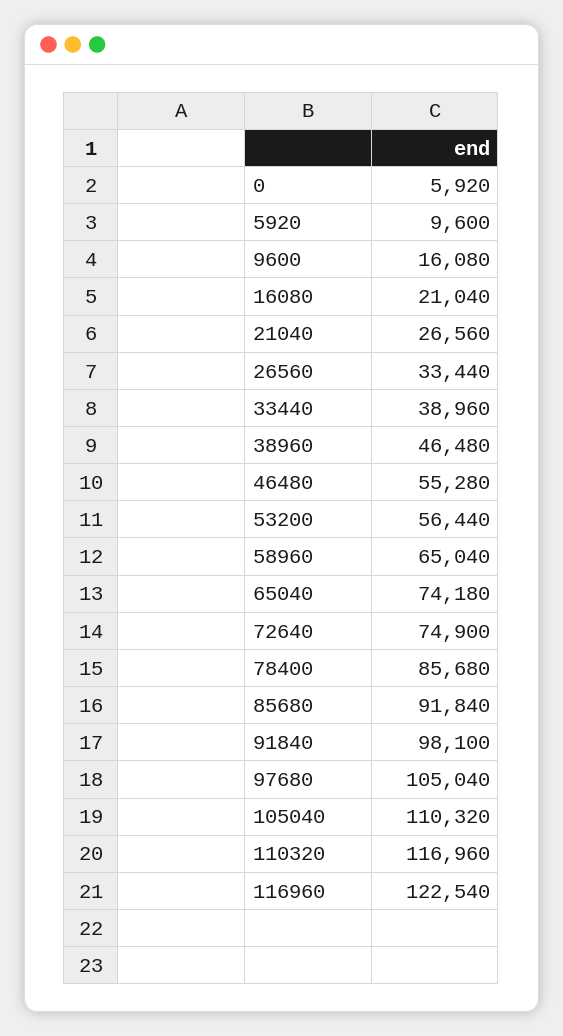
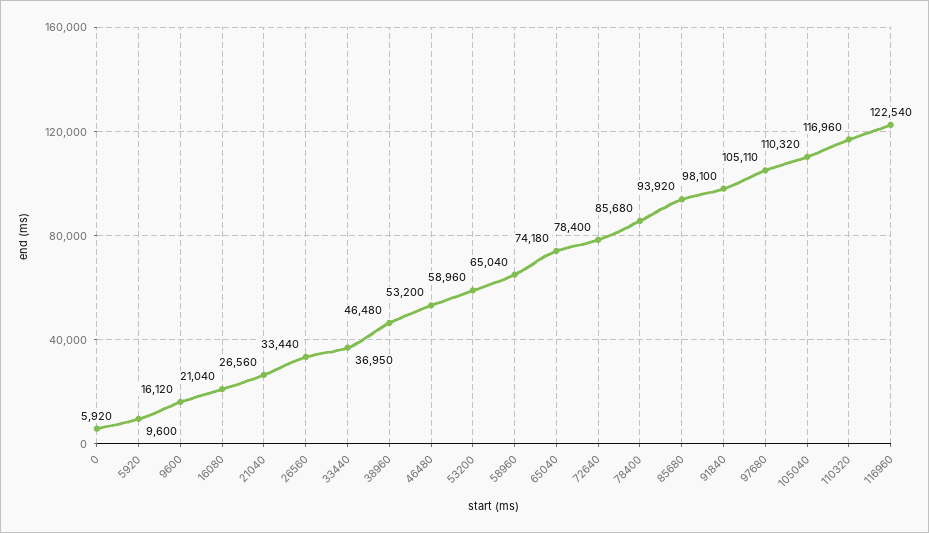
9600: 16080 -> 16120
33440: 38960 -> 36950
46480: 55280 -> 53200
53200: 56440 -> 58960
72640: 74900 -> 78400
85680: 91840 -> 93920
97680: 105040 -> 105110

